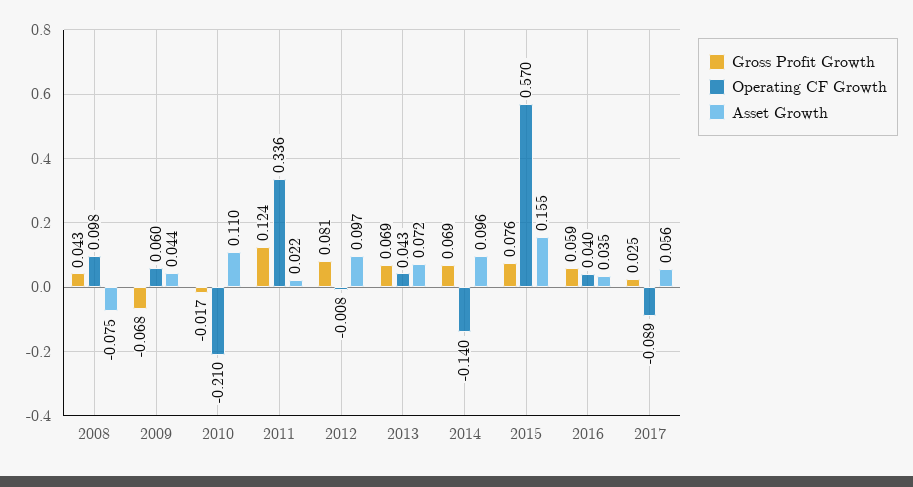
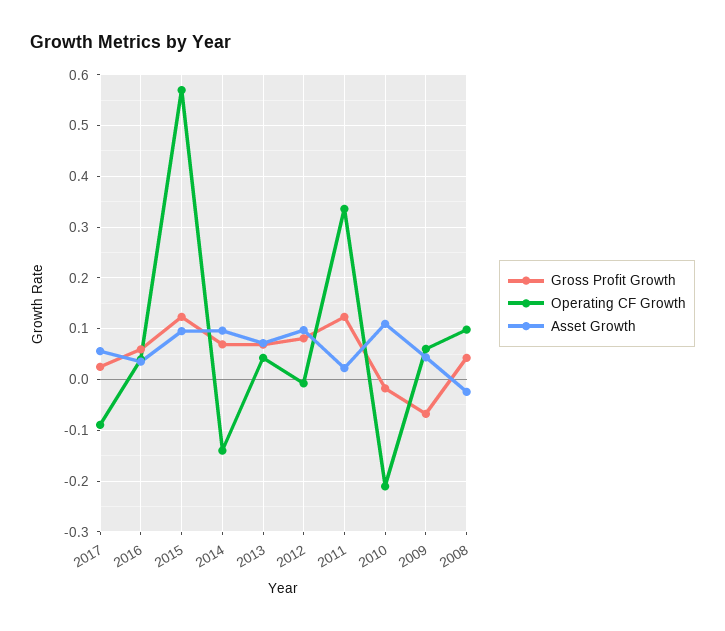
Asset Growth, 2008: -0.075 -> -0.02
Gross Profit Growth, 2015: 0.076 -> 0.12
Asset Growth, 2015: 0.155 -> 0.1

